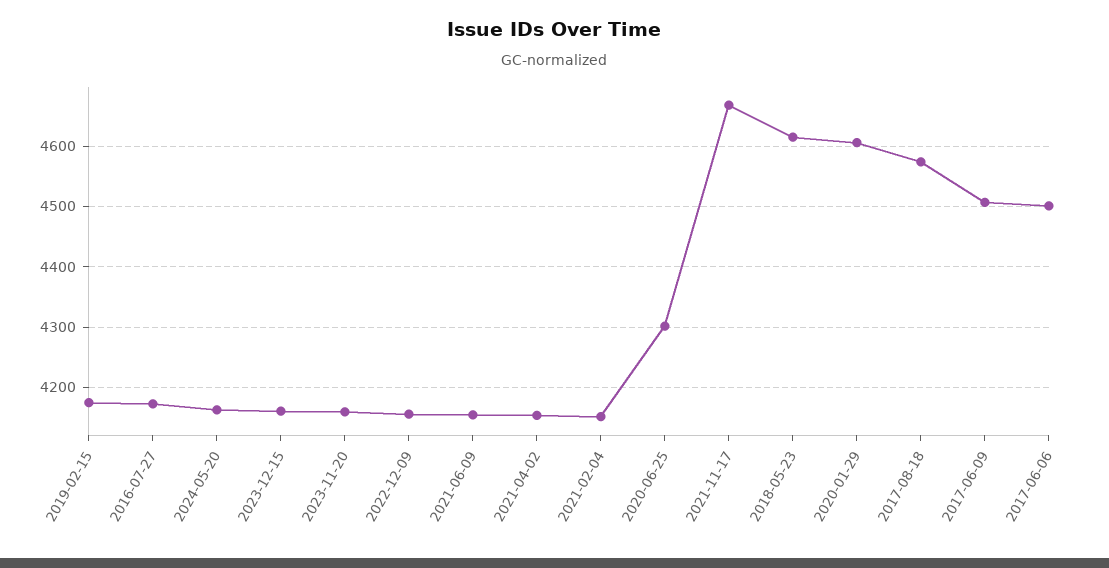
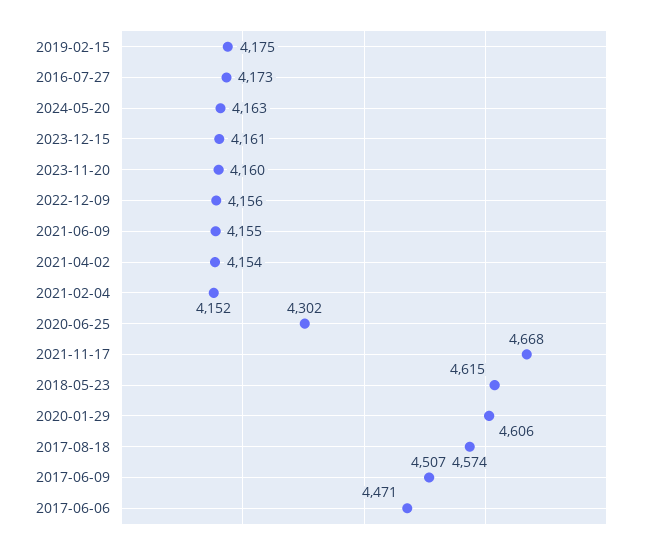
2017-06-06: 4500 -> 4471

